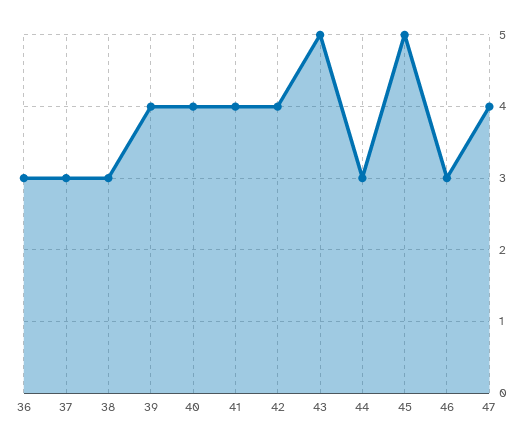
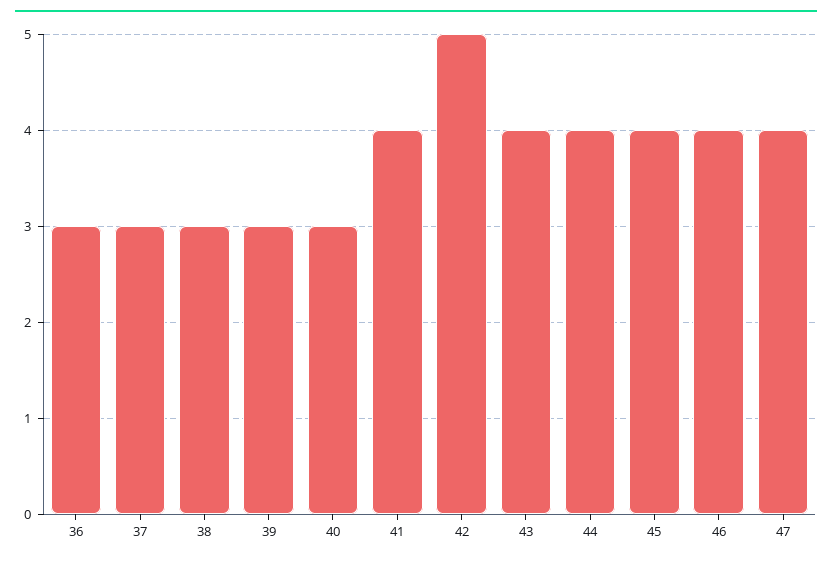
39: 4 -> 3
40: 4 -> 3
42: 4 -> 5
43: 5 -> 4
44: 3 -> 4
45: 5 -> 4
46: 3 -> 4

